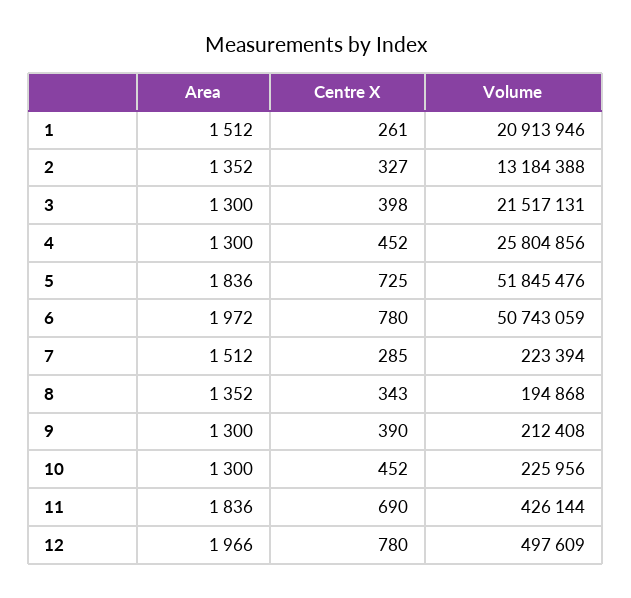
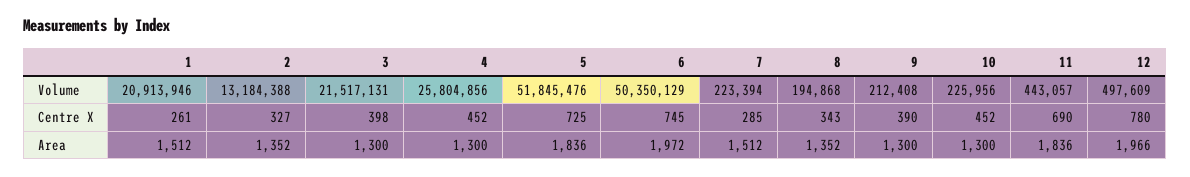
Centre X, 6: 780 -> 745
Volume, 6: 50743059 -> 50350129
Volume, 11: 426144 -> 443057

